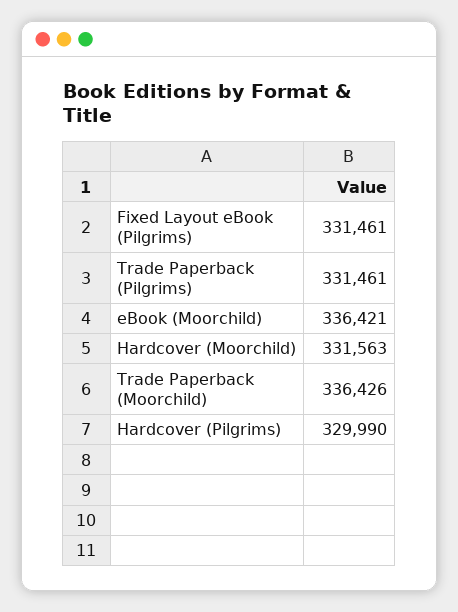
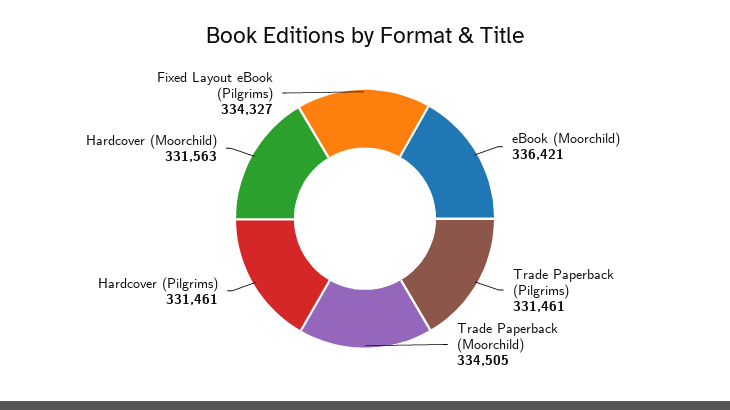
Fixed Layout eBook (Pilgrims): 331461 -> 334327
Trade Paperback (Moorchild): 336426 -> 334505
Hardcover (Pilgrims): 329990 -> 331461

